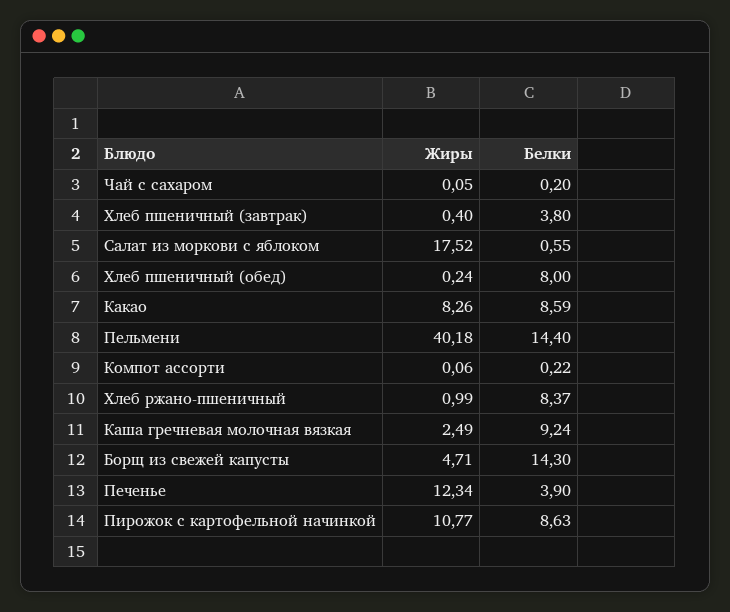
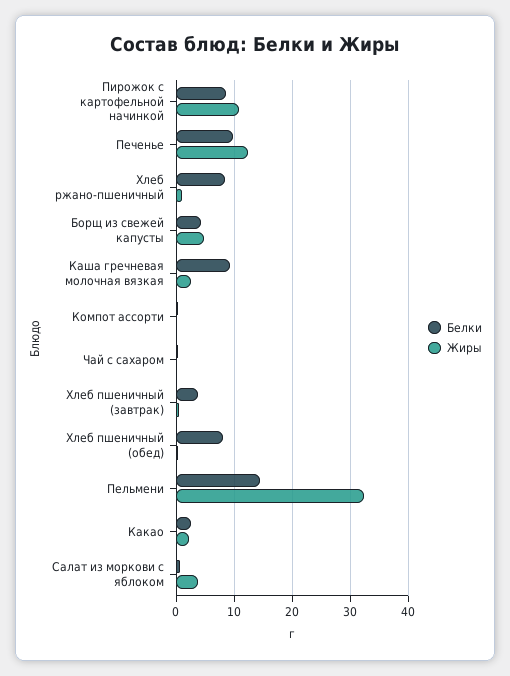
Жиры, Салат из моркови с яблоком: 17.52 -> 4
Жиры, Какао: 8.26 -> 2
Белки, Какао: 8.59 -> 2
Жиры, Пельмени: 40.18 -> 32
Белки, Борщ из свежей капусты: 14.3 -> 4
Белки, Печенье: 3.9 -> 10

